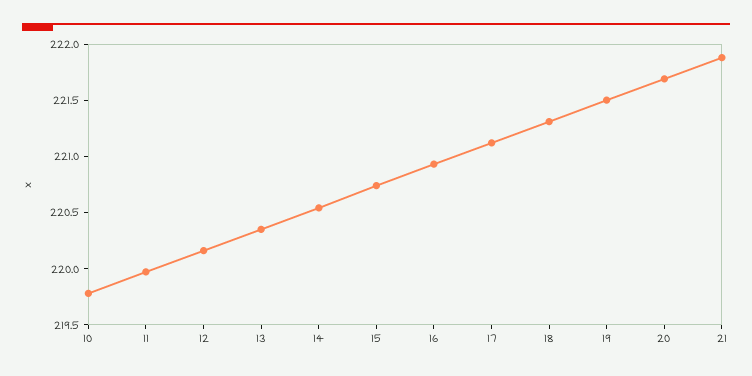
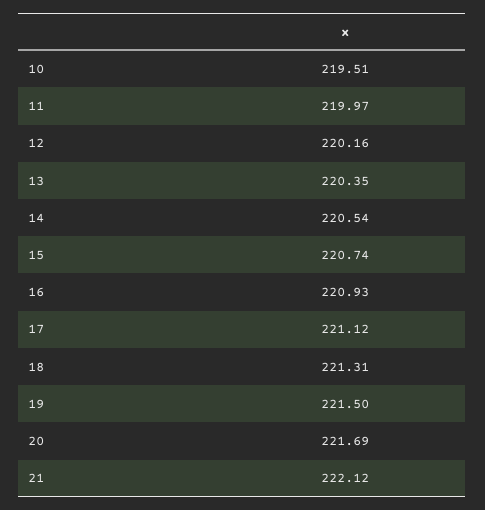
10: 219.8 -> 219.51
21: 221.9 -> 222.12

